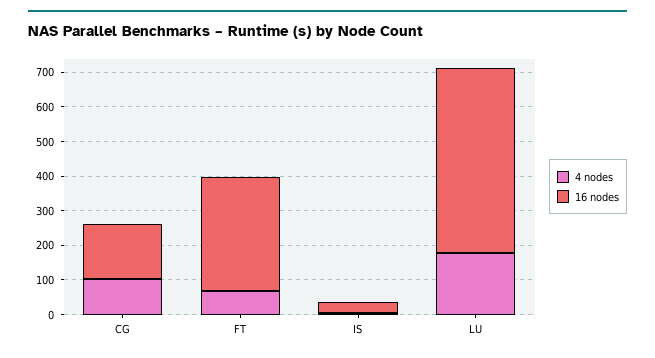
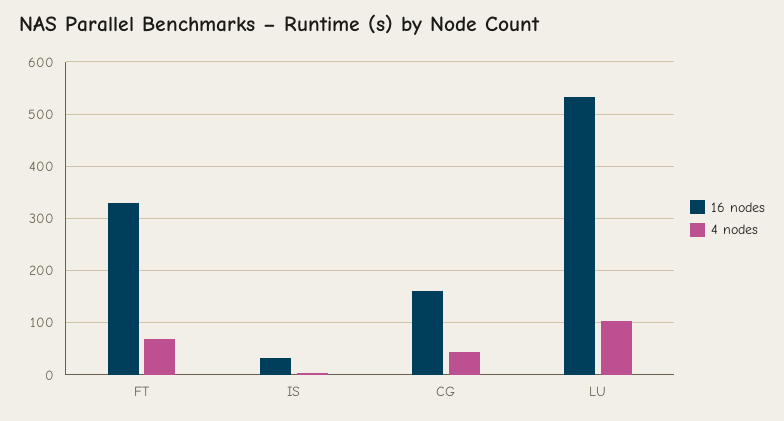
4 nodes, CG: 100 -> 40
4 nodes, LU: 175 -> 100

